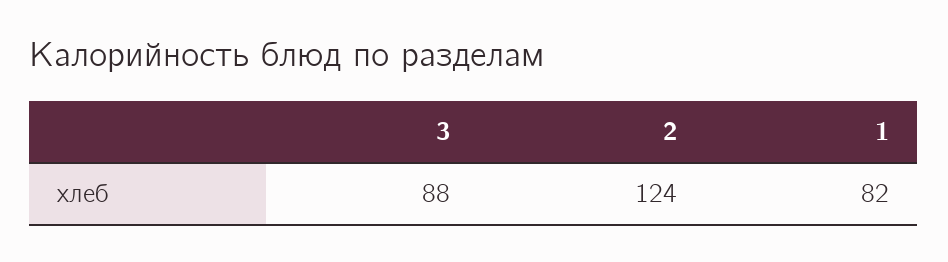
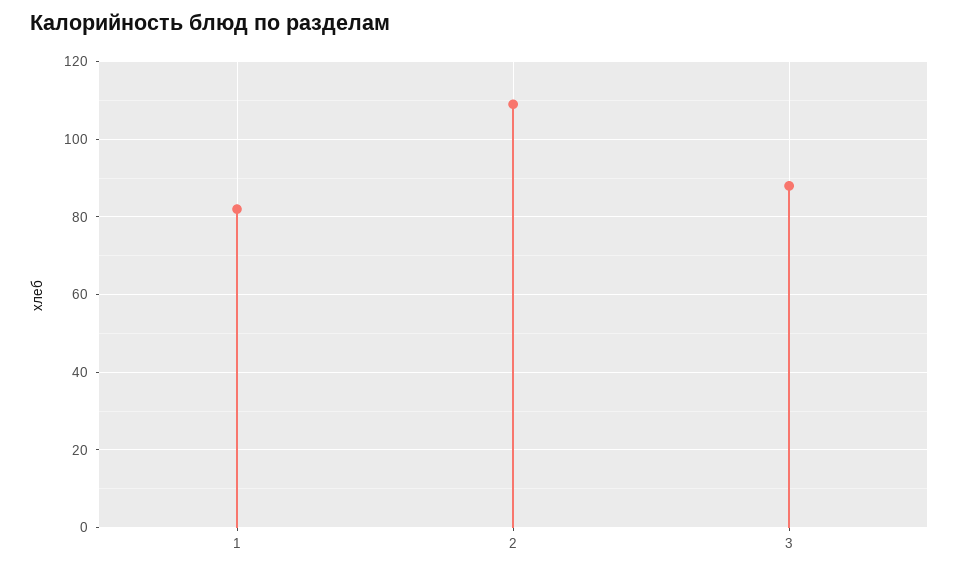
2: 124 -> 110

